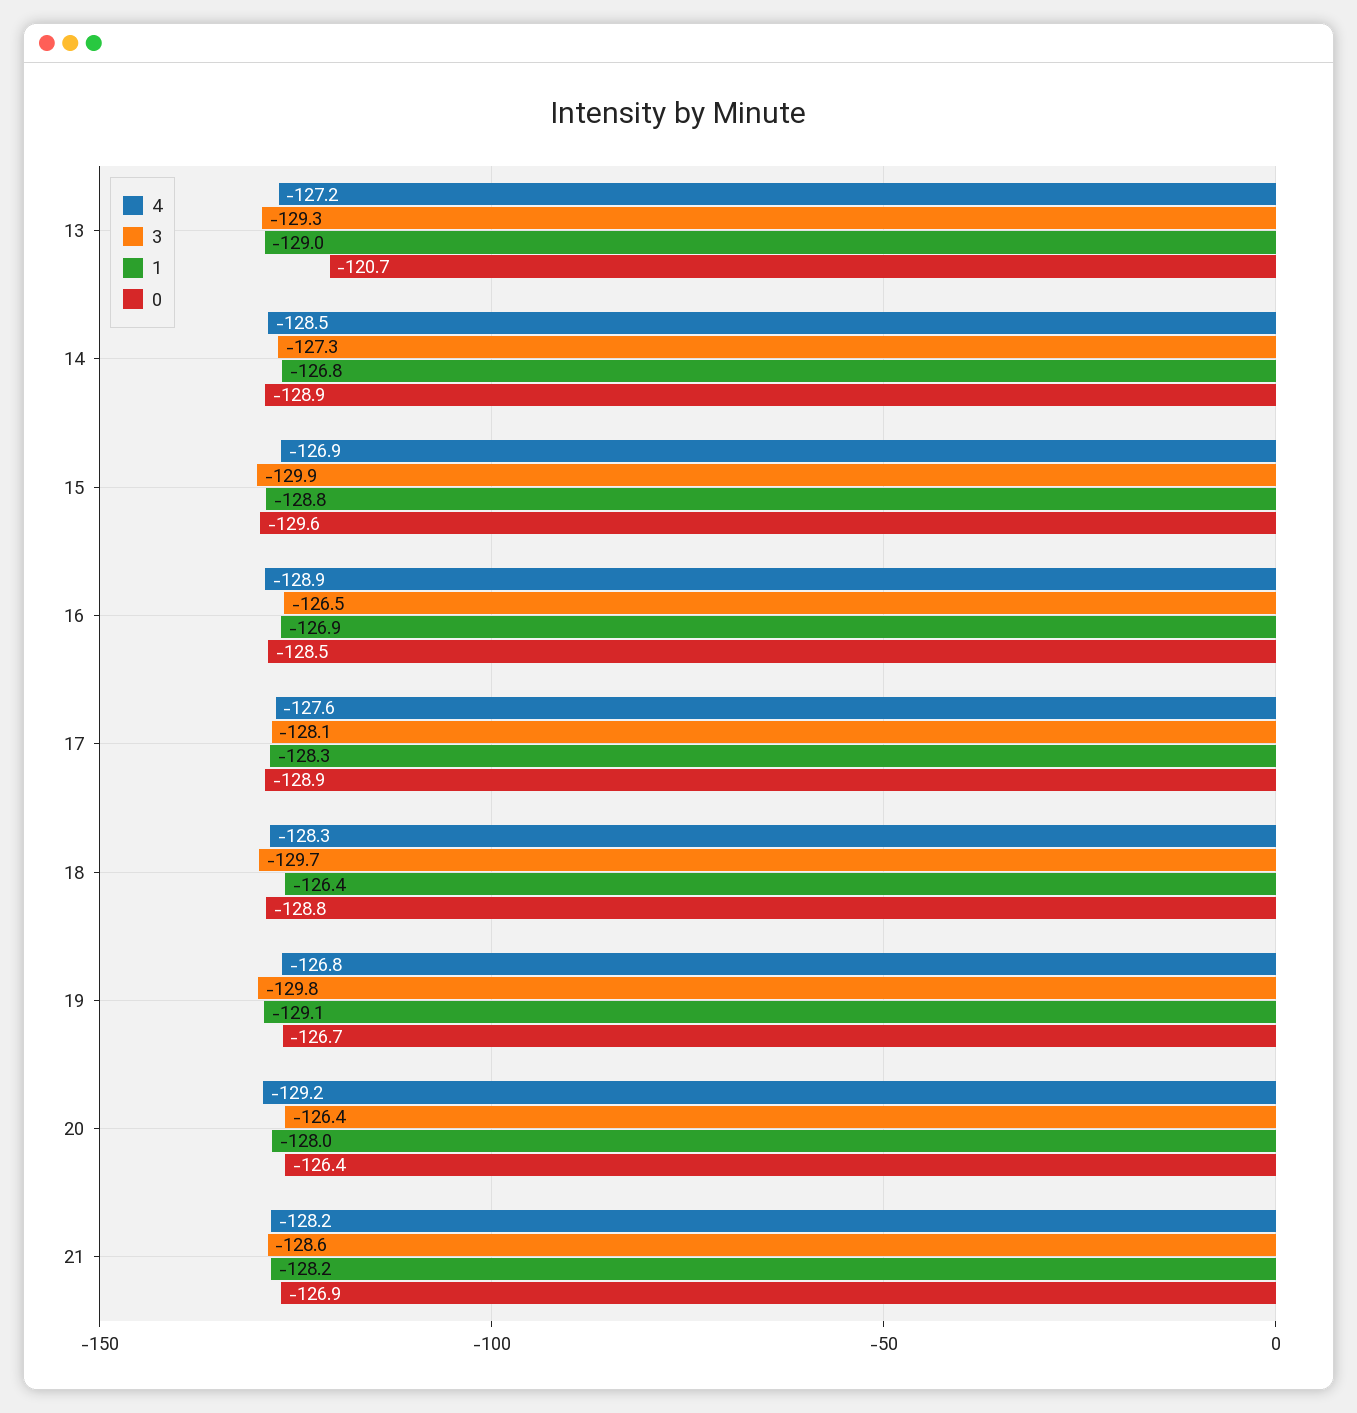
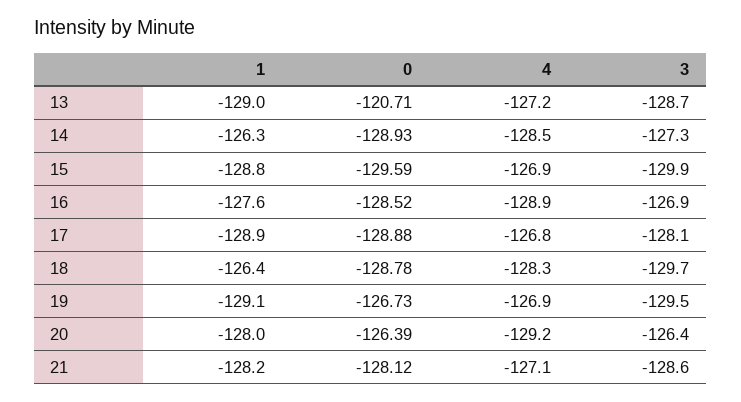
3, 13: -129.3 -> -128.7
1, 14: -126.8 -> -126.3
3, 16: -126.5 -> -126.9
1, 16: -126.9 -> -127.6
4, 17: -127.6 -> -126.8
1, 17: -128.3 -> -128.9
4, 19: -126.8 -> -126.9
3, 19: -129.8 -> -129.5
4, 21: -128.2 -> -127.1
0, 21: -126.9 -> -128.12

